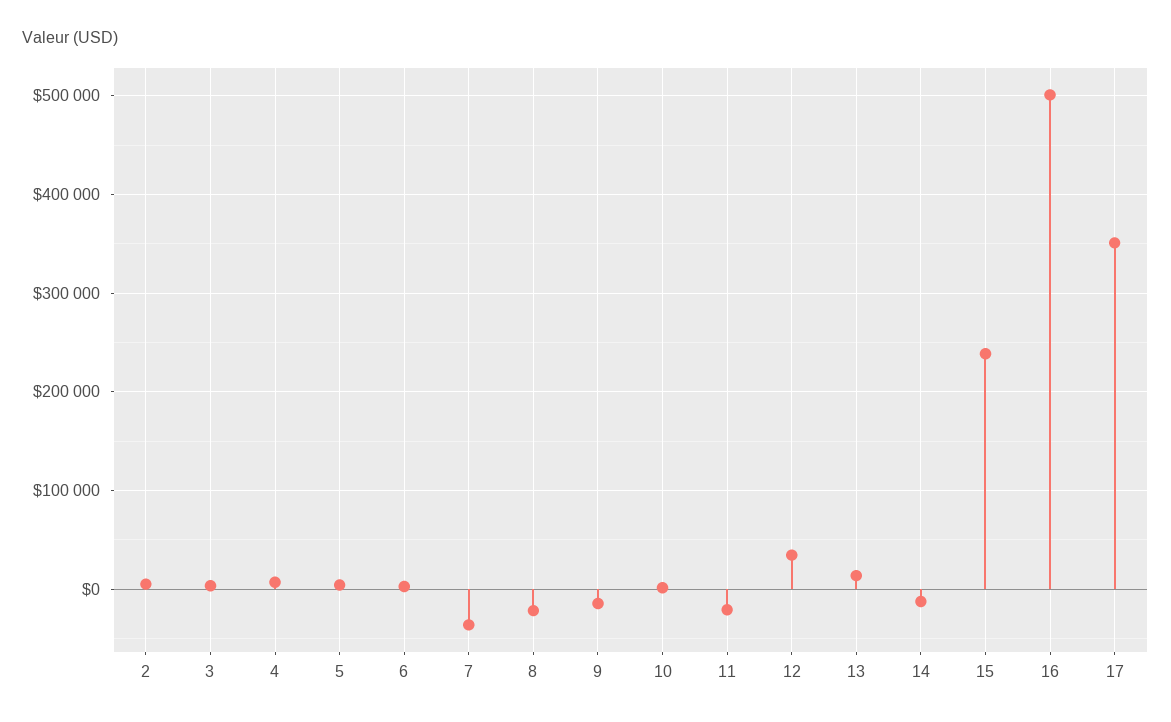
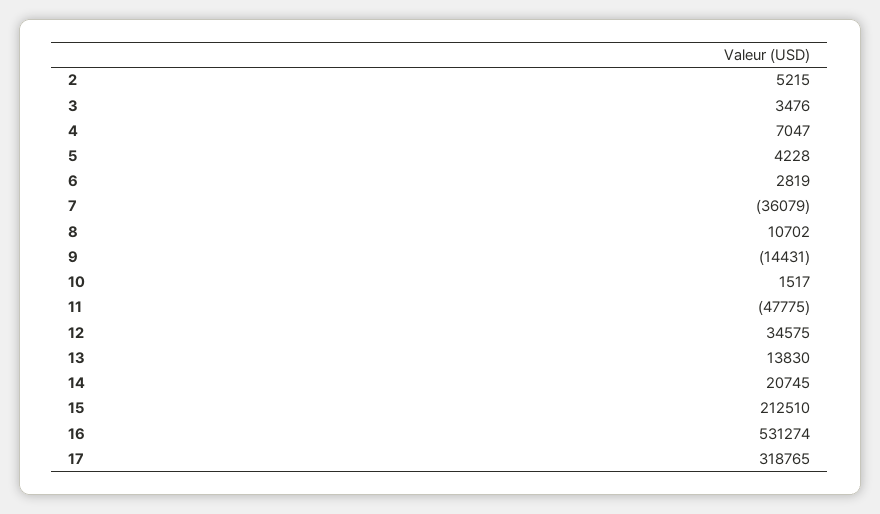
8: -20000 -> 10702
11: -20000 -> -47775
14: -10000 -> 20745
15: 240000 -> 212510
16: 500000 -> 531274
17: 350000 -> 318765

